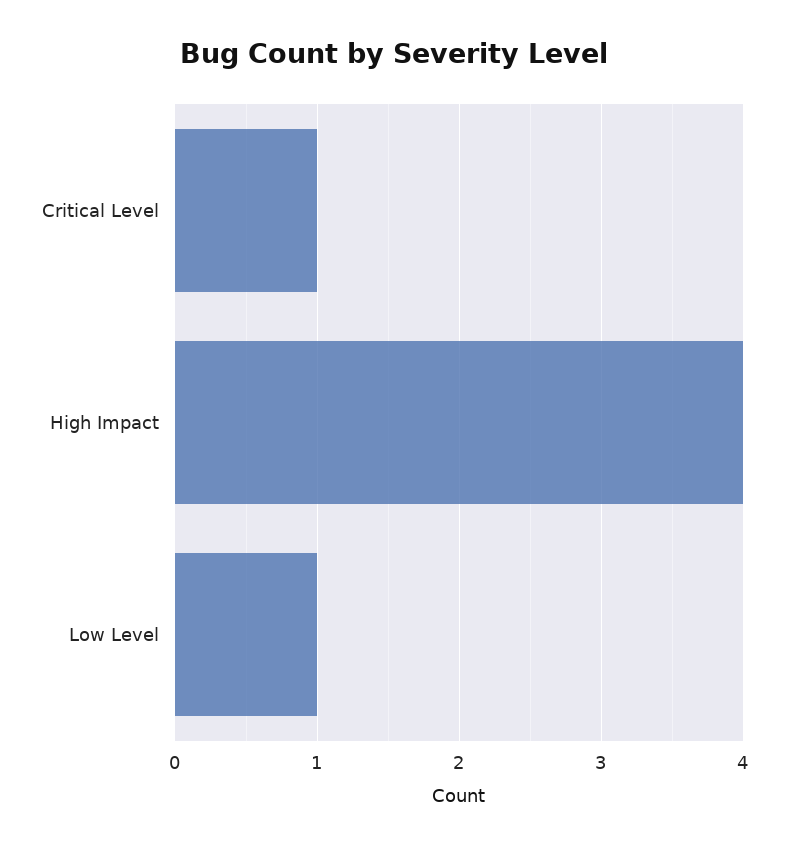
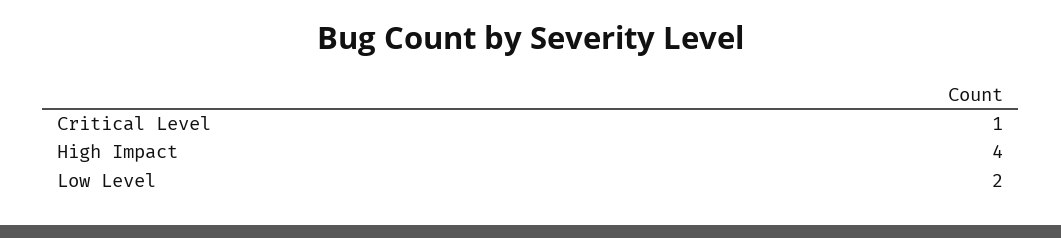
Low Level: 1 -> 2

